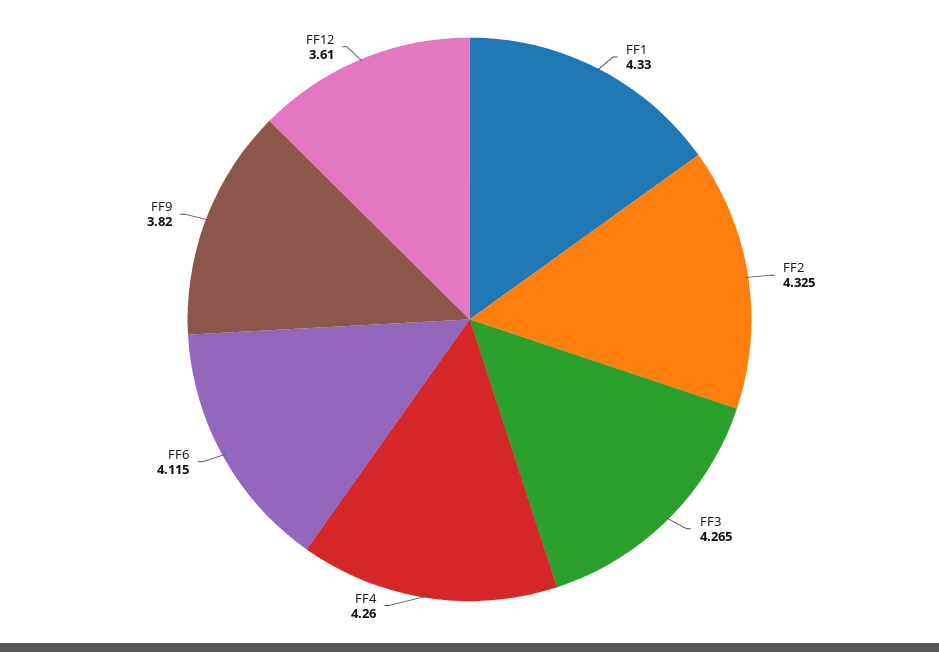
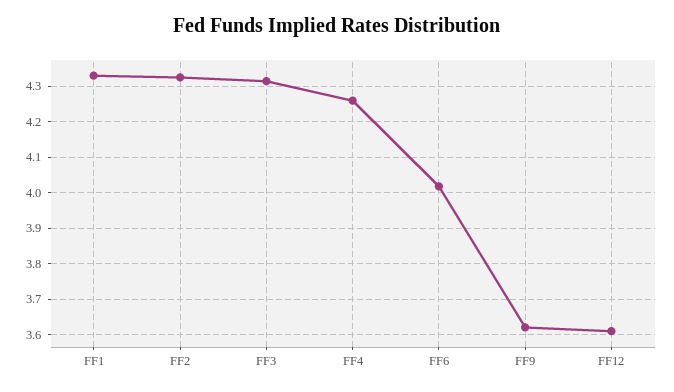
FF3: 4.265 -> 4.32
FF6: 4.115 -> 4.02
FF9: 3.82 -> 3.62

